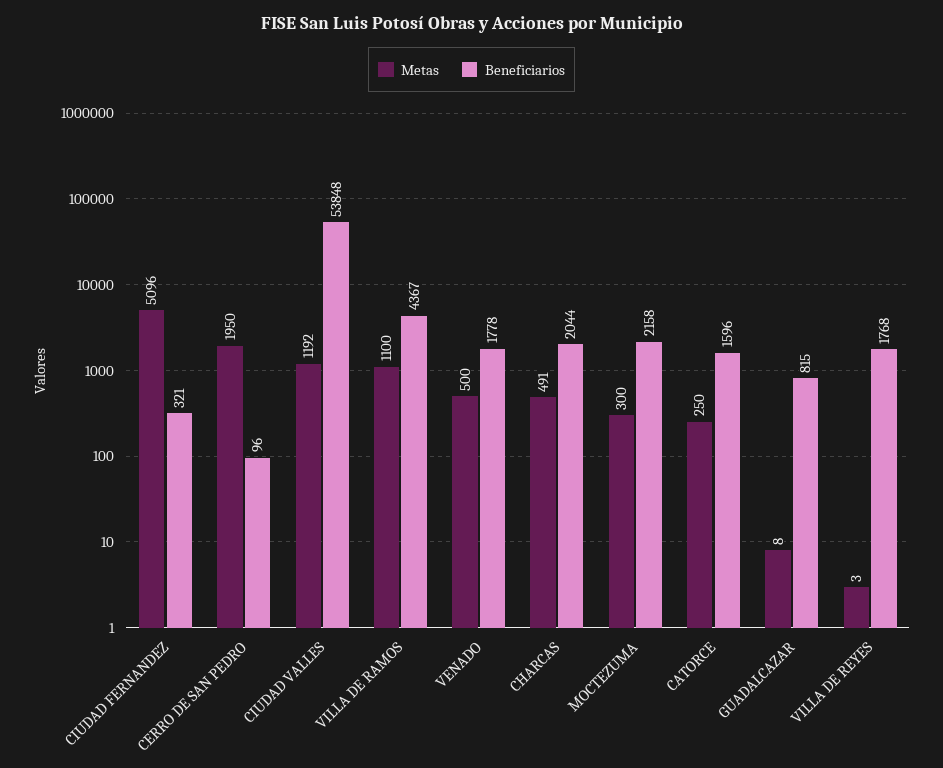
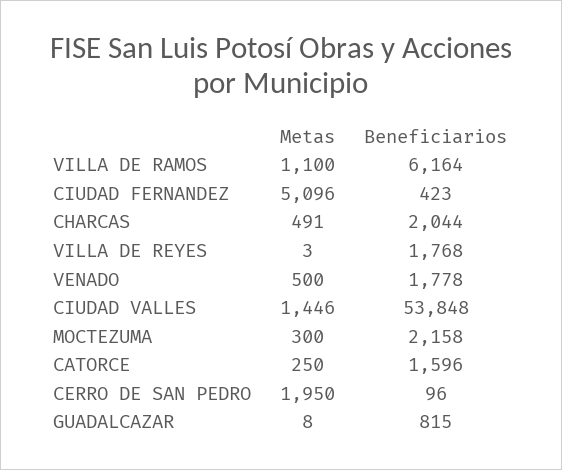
Beneficiarios, CIUDAD FERNANDEZ: 321 -> 423
Metas, CIUDAD VALLES: 1192 -> 1446
Beneficiarios, VILLA DE RAMOS: 4367 -> 6164

